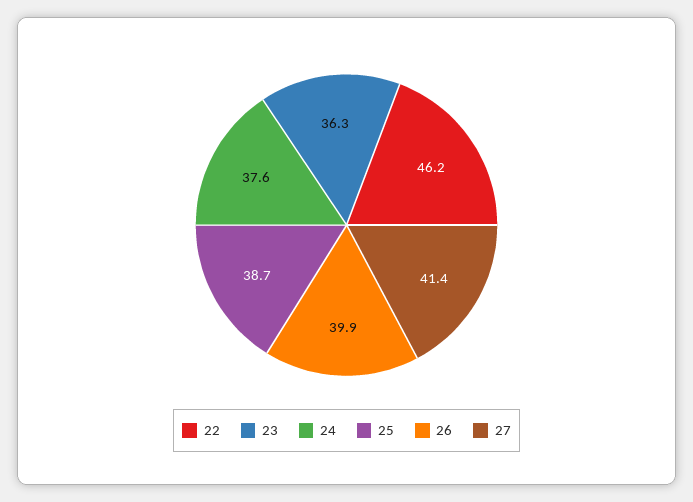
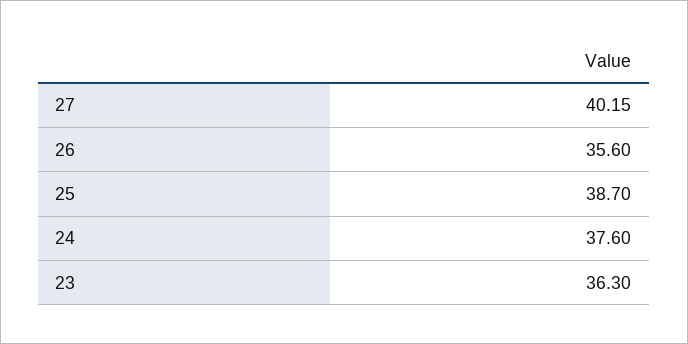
22: 46.2 -> none
26: 39.9 -> 35.6
27: 41.4 -> 40.15

